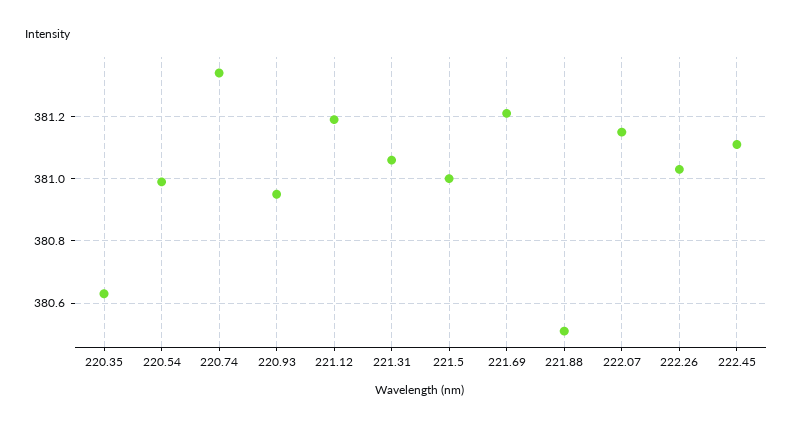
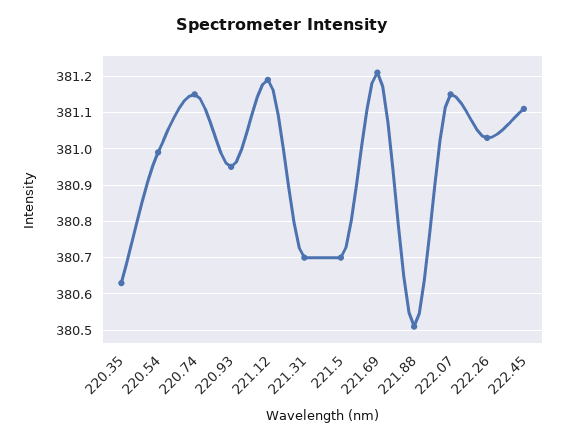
220.74: 381.35 -> 381.15
221.31: 381.05 -> 380.7
221.5: 381 -> 380.7

